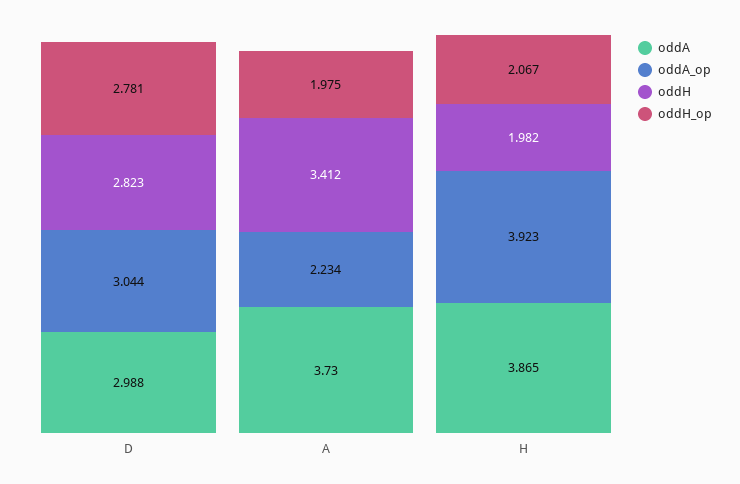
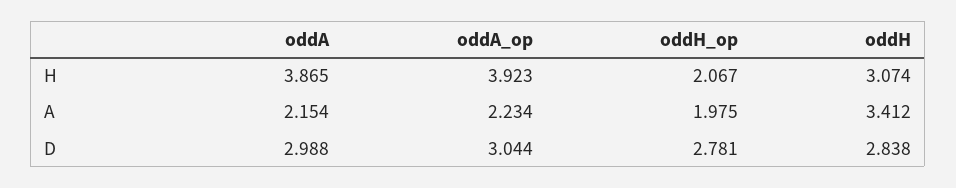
oddH, D: 2.823 -> 2.838
oddA, A: 3.73 -> 2.154
oddH, H: 1.982 -> 3.074

